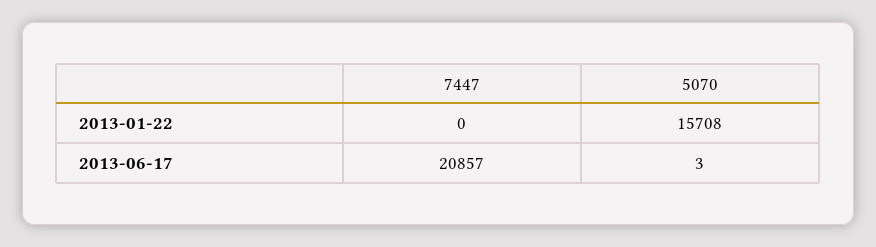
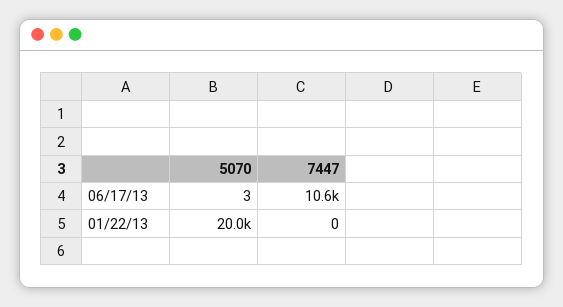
5070, 2013-01-22: 15708 -> 20000
7447, 2013-06-17: 20857 -> 10600

